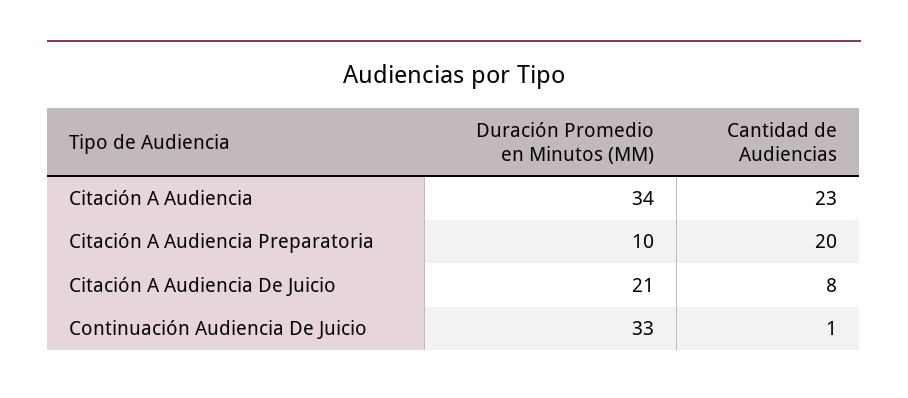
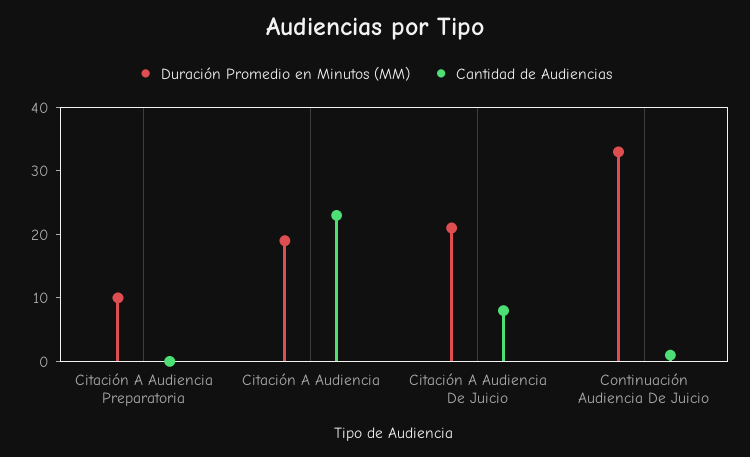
Duración Promedio en Minutos (MM), Citación A Audiencia: 34 -> 20
Cantidad de Audiencias, Citación A Audiencia Preparatoria: 20 -> 0

